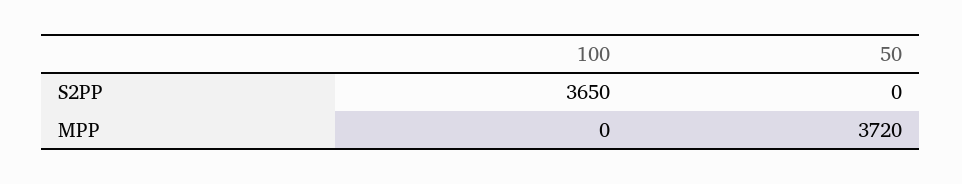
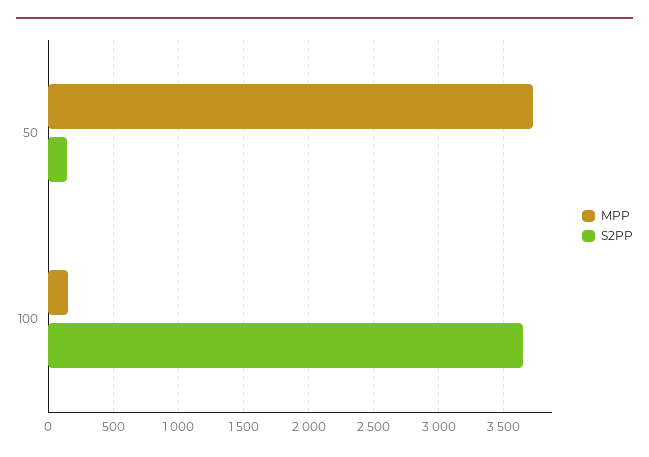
S2PP, 50: 0 -> 150
MPP, 100: 0 -> 150

